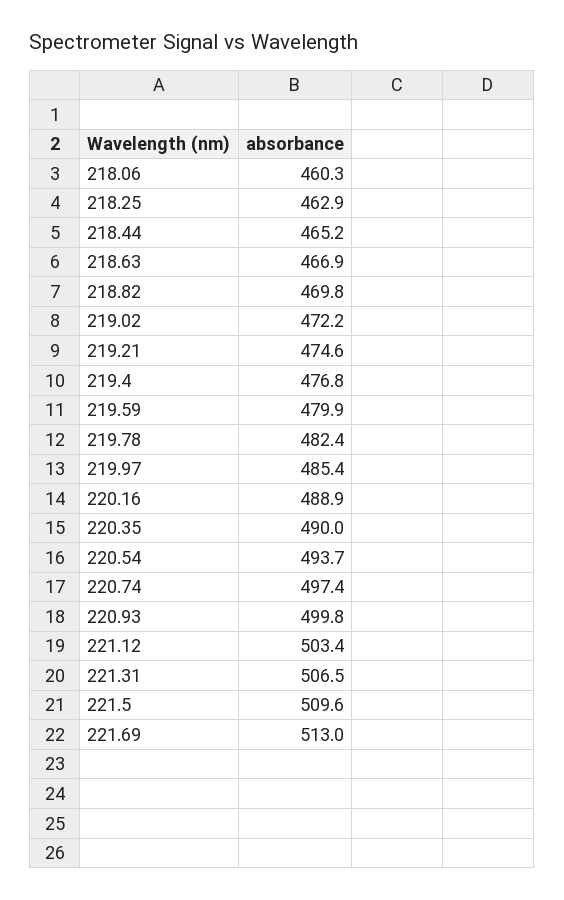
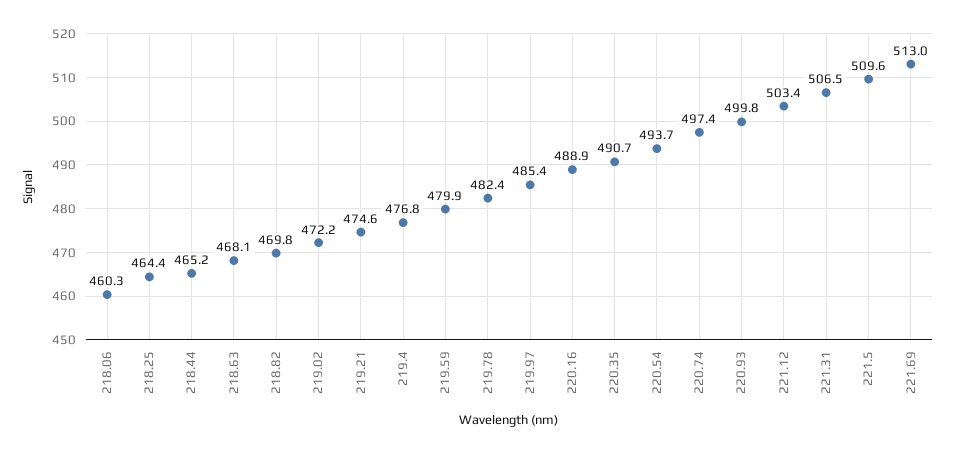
218.25: 462.9 -> 464.4
218.63: 466.9 -> 468.1
220.35: 490 -> 490.7

